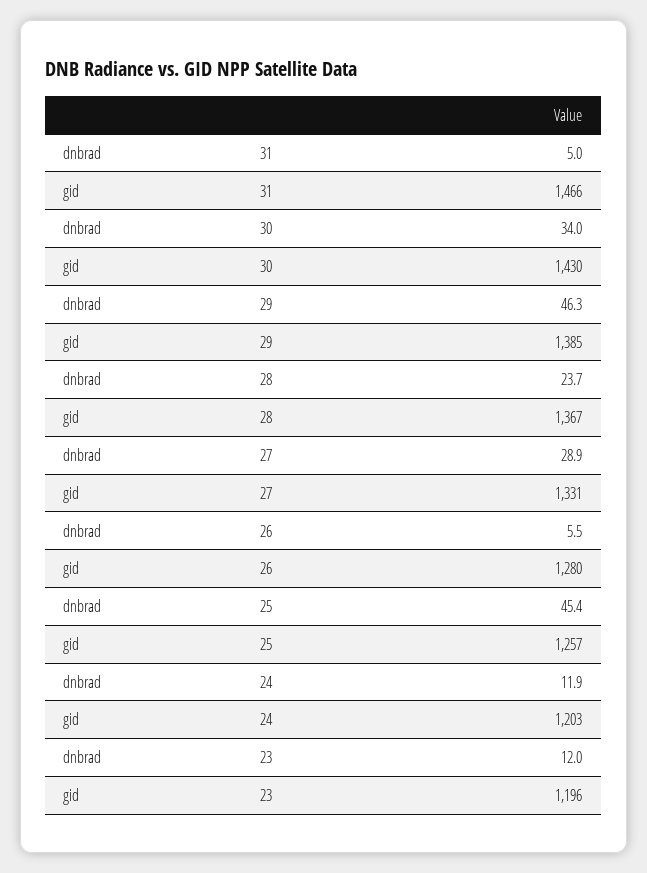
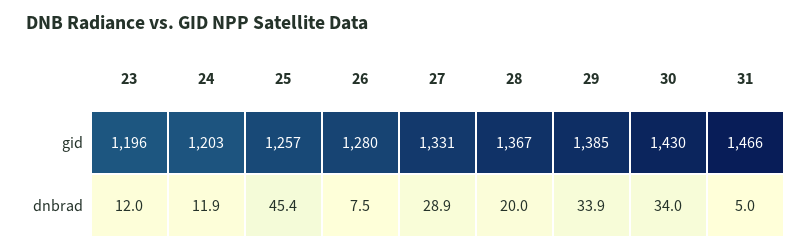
dnbrad, 29: 46.3 -> 33.9
dnbrad, 28: 23.7 -> 20
dnbrad, 26: 5.5 -> 7.5

